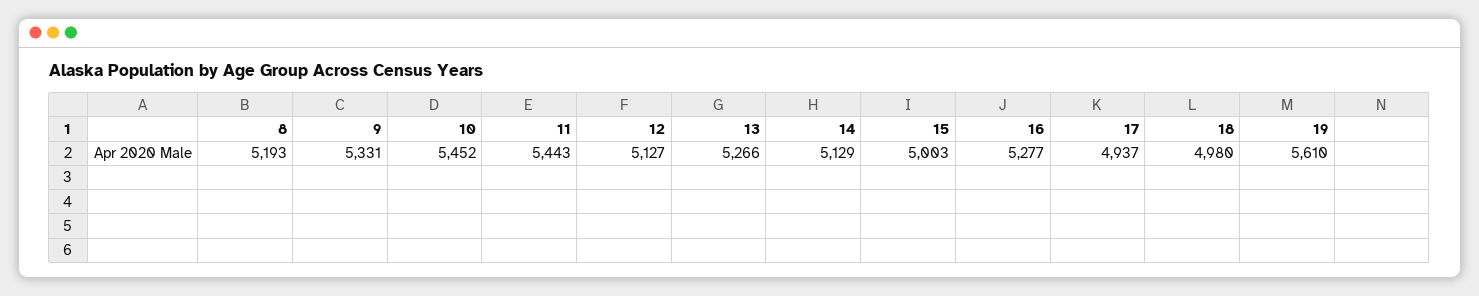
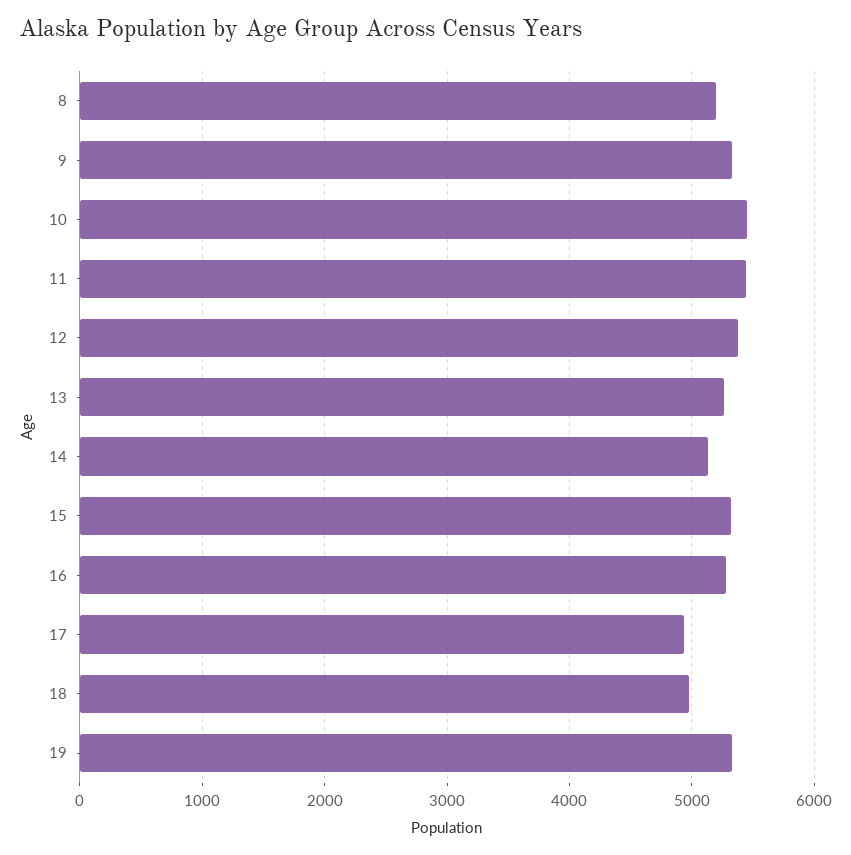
12: 5127 -> 5400
15: 5003 -> 5300
19: 5610 -> 5300

